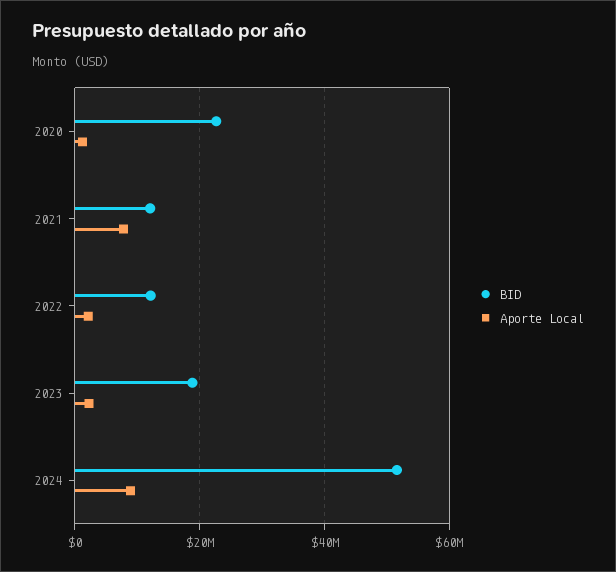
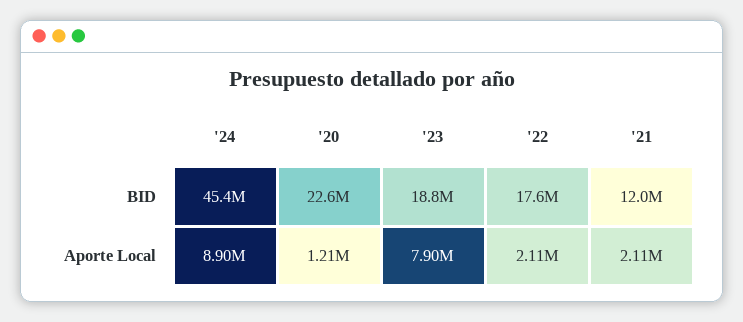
Aporte Local, 2021: 8000000 -> 2110000
BID, 2022: 12000000 -> 17600000
Aporte Local, 2023: 2000000 -> 7900000
BID, 2024: 52000000 -> 45400000

